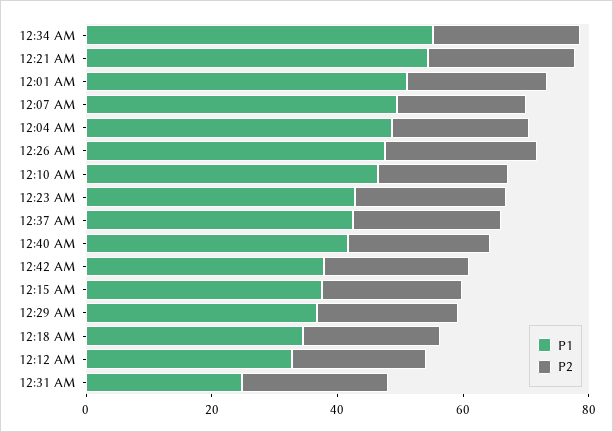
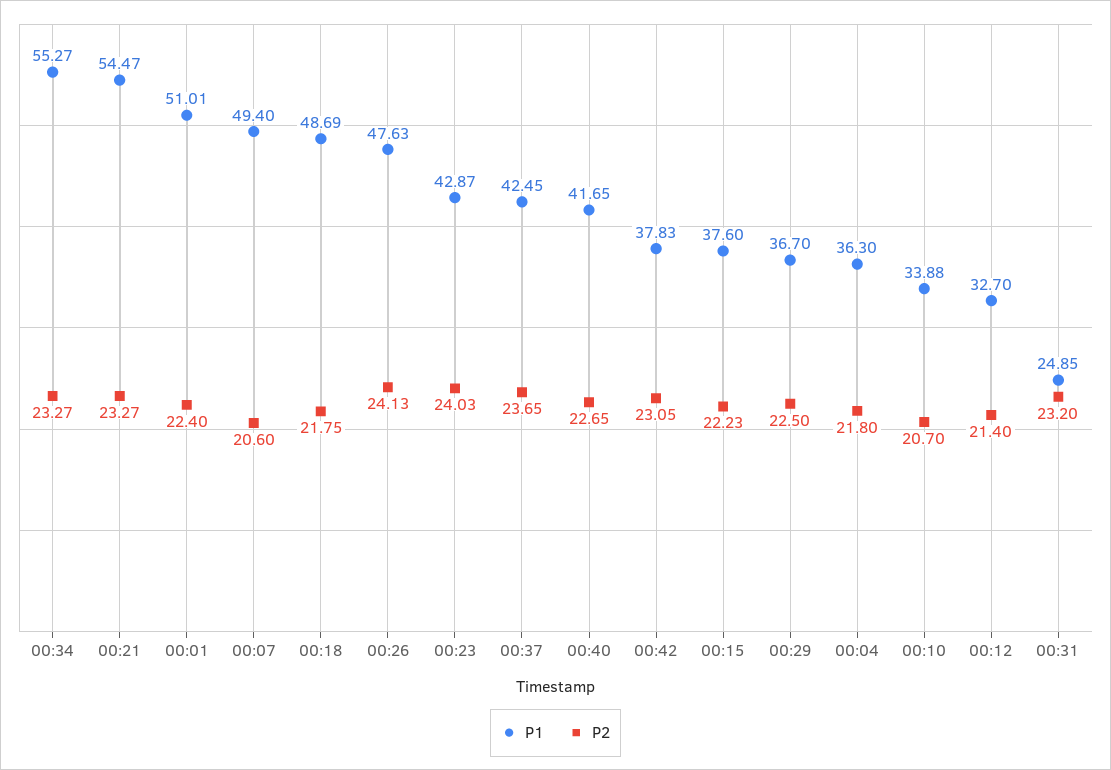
P1, 12:04 AM: 50 -> 36.3
P1, 12:10 AM: 45 -> 33.88
P1, 12:18 AM: 35 -> 48.69

